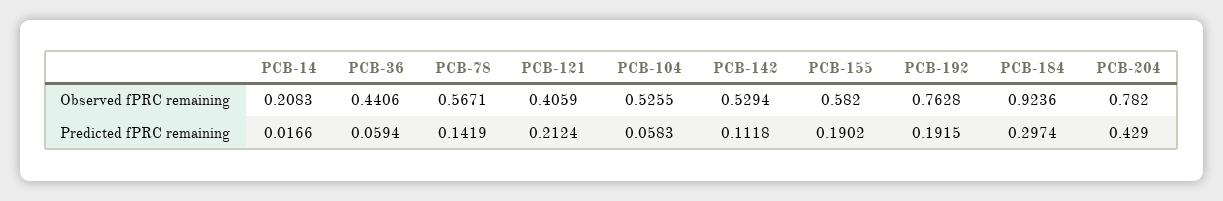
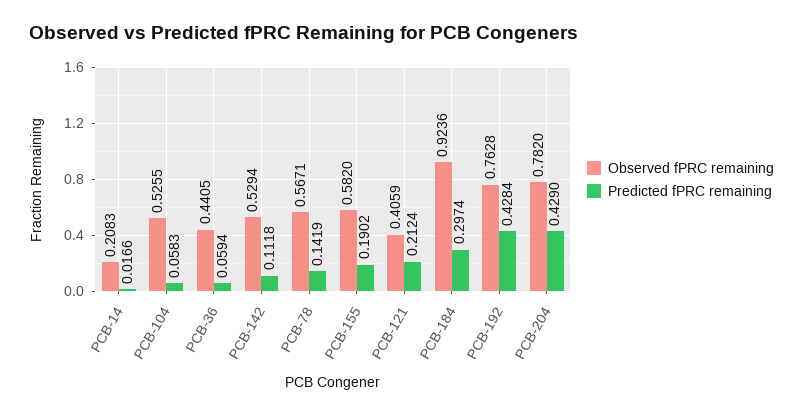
Observed fPRC remaining, PCB-36: 0.4406 -> 0.4405
Predicted fPRC remaining, PCB-192: 0.1915 -> 0.4284

